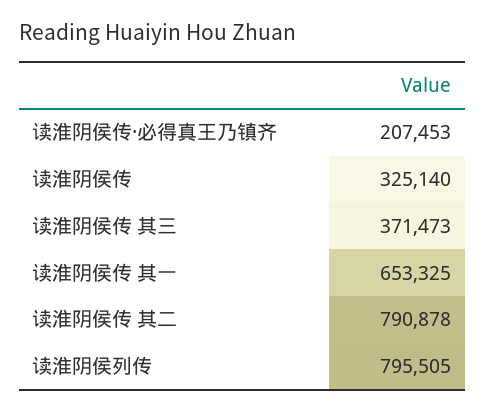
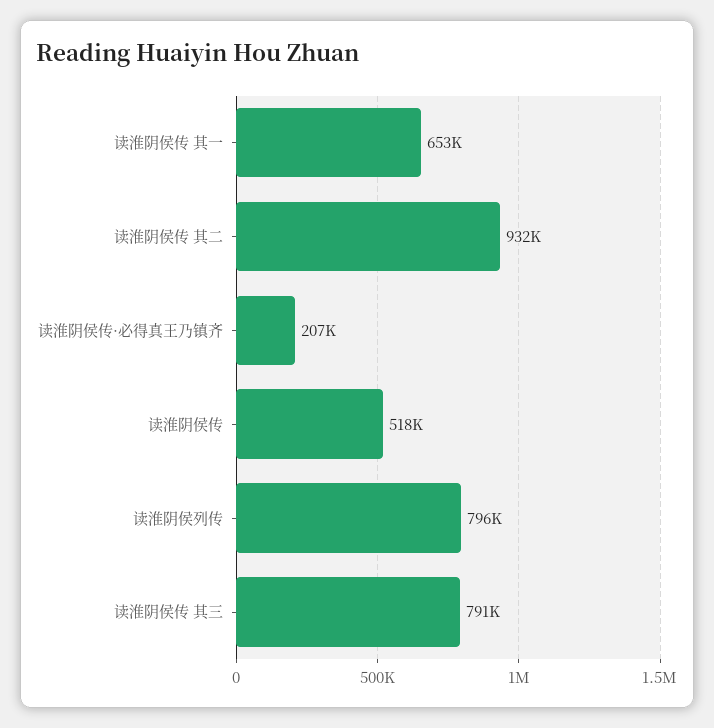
读淮阴侯传: 325140 -> 518000
读淮阴侯传 其三: 371473 -> 791000
读淮阴侯传 其二: 790878 -> 932000

